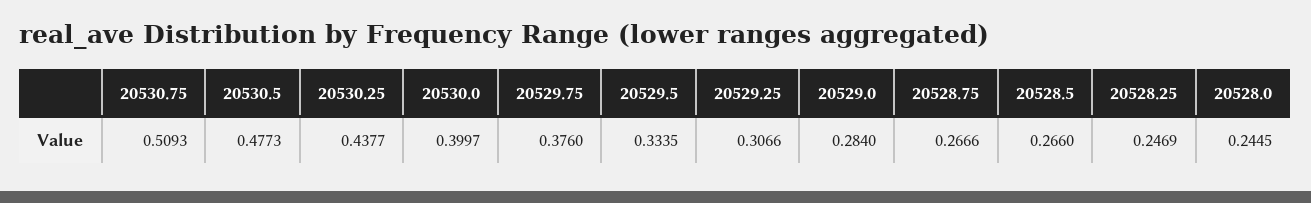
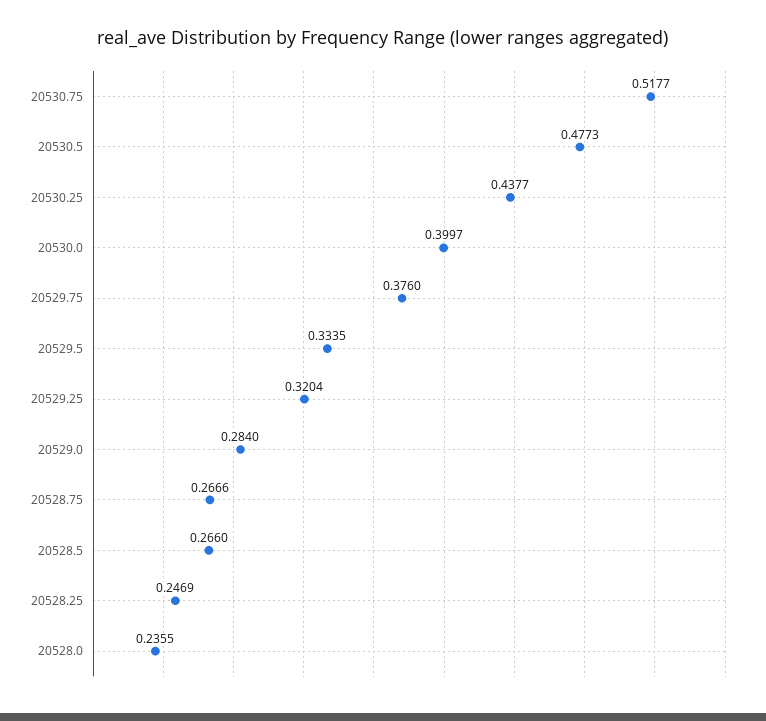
20530.75: 0.5093 -> 0.5177
20529.25: 0.3066 -> 0.3204
20528.0: 0.2445 -> 0.2355

